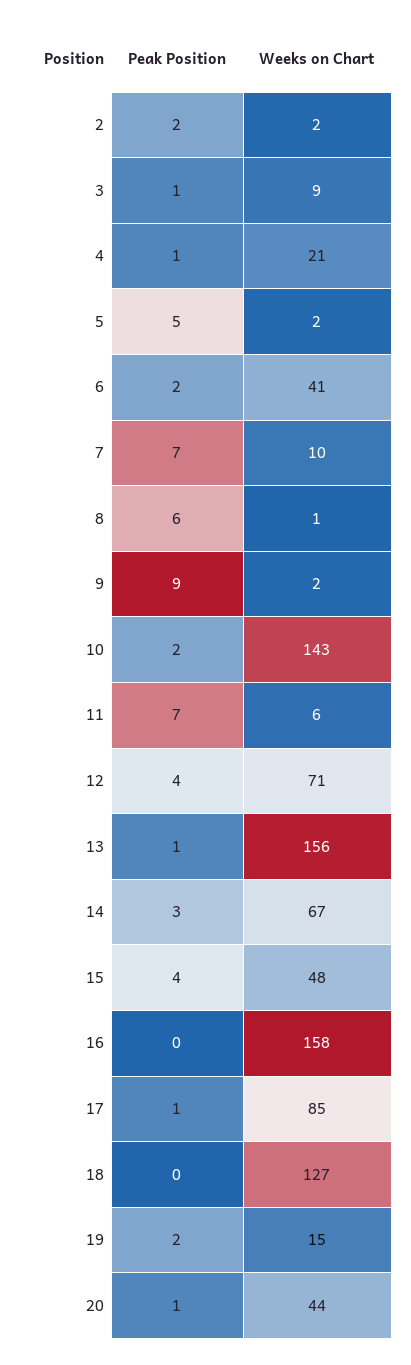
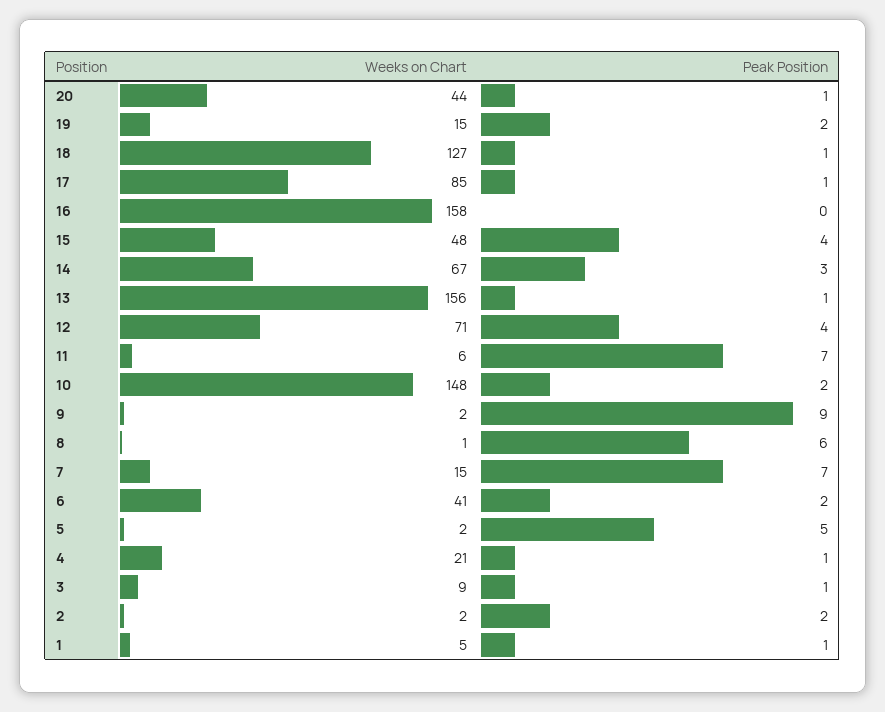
Weeks on Chart, 7: 10 -> 15
Weeks on Chart, 10: 143 -> 148
Peak Position, 18: 0 -> 1
Weeks on Chart, 1: none -> 5
Peak Position, 1: none -> 1

